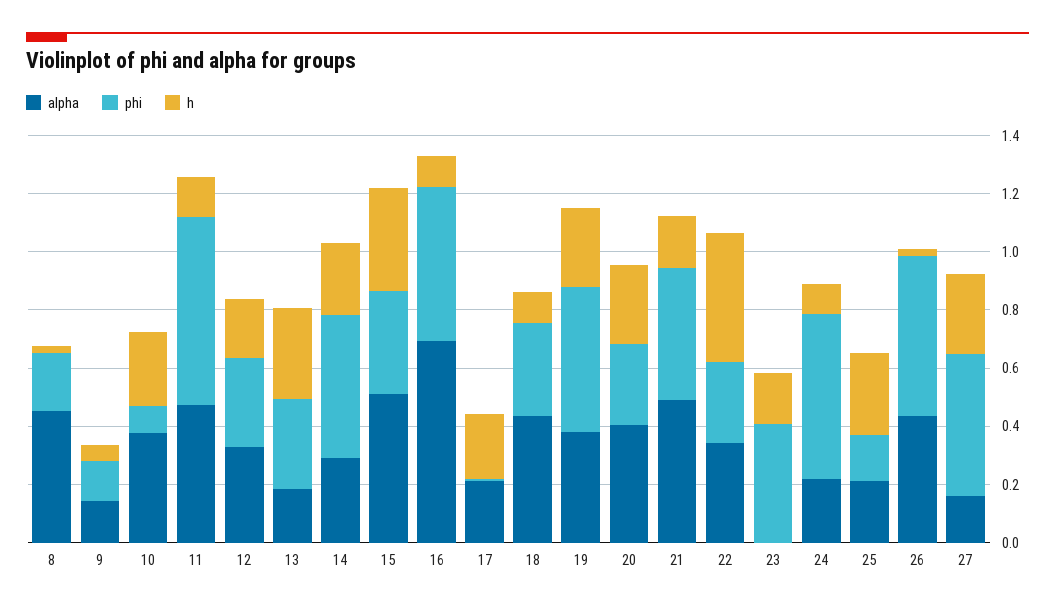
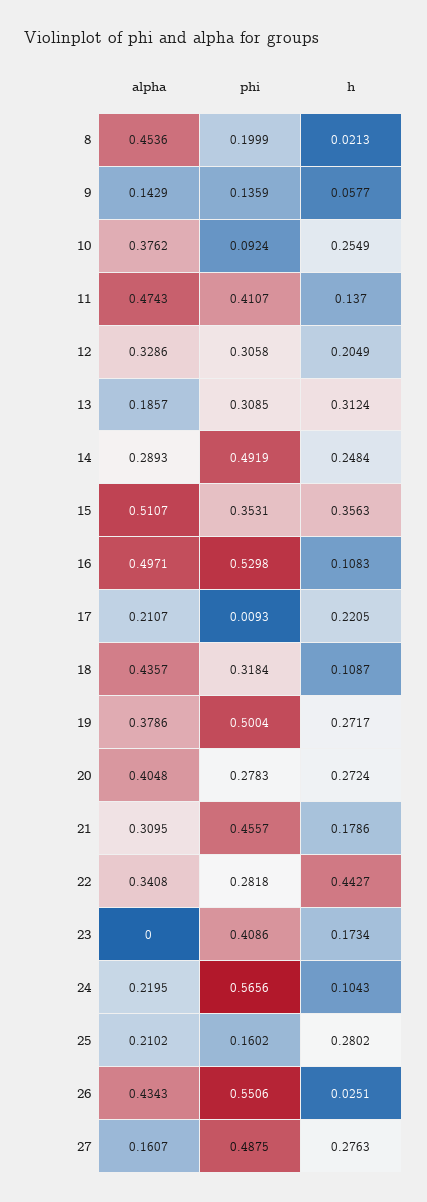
phi, 11: 0.65 -> 0.4107
alpha, 16: 0.7 -> 0.4971
alpha, 21: 0.5 -> 0.3095

